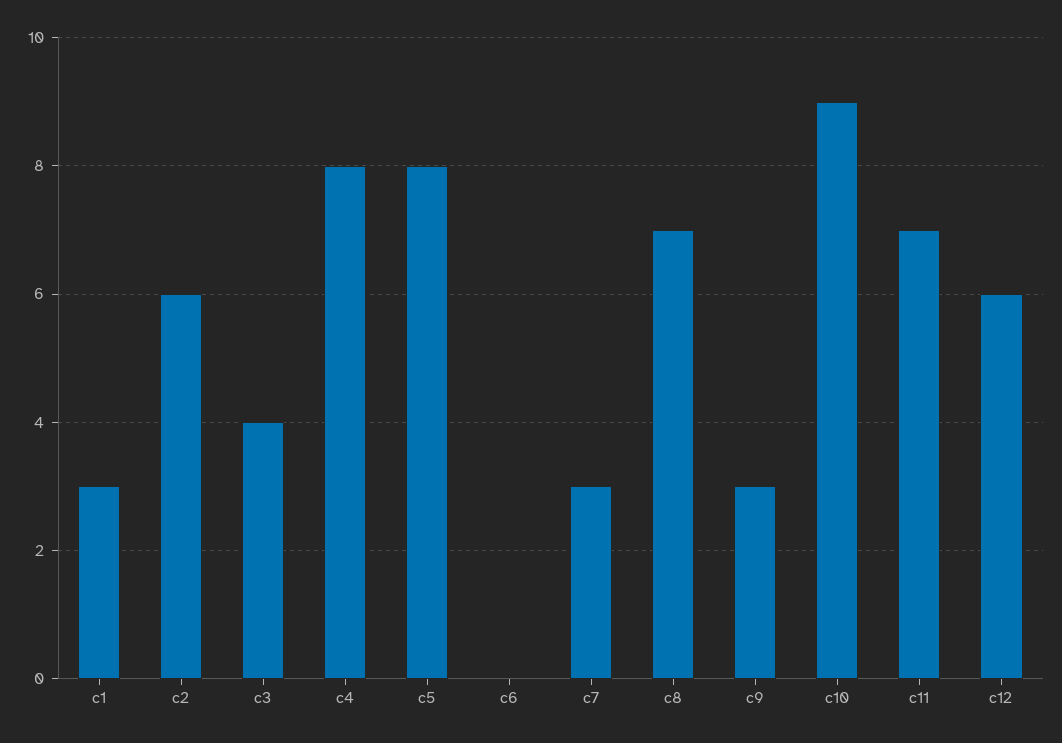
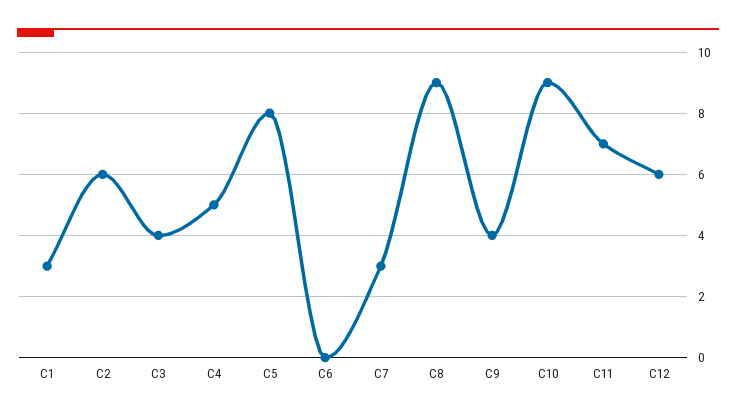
c4: 8 -> 5
c8: 7 -> 9
c9: 3 -> 4

